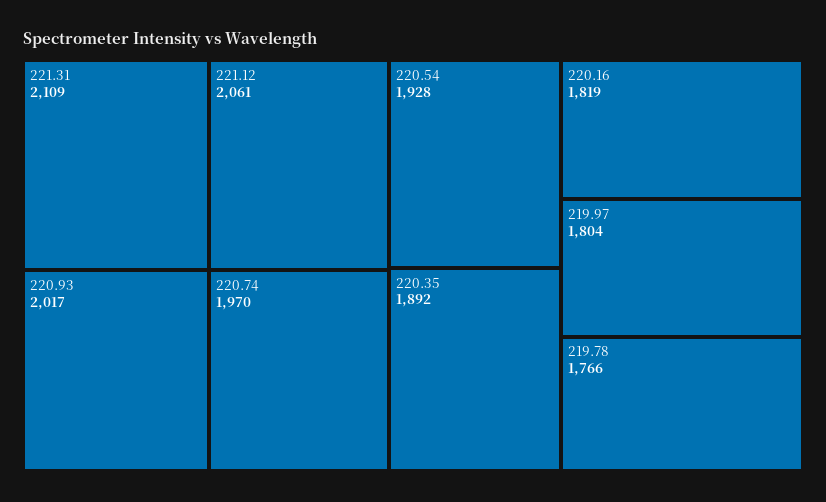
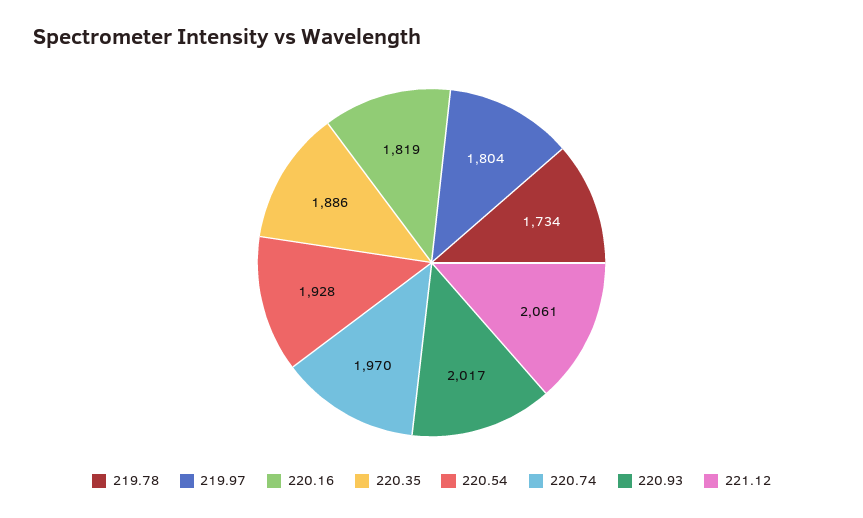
221.31: 2109 -> none
220.35: 1892 -> 1886
219.78: 1766 -> 1734

